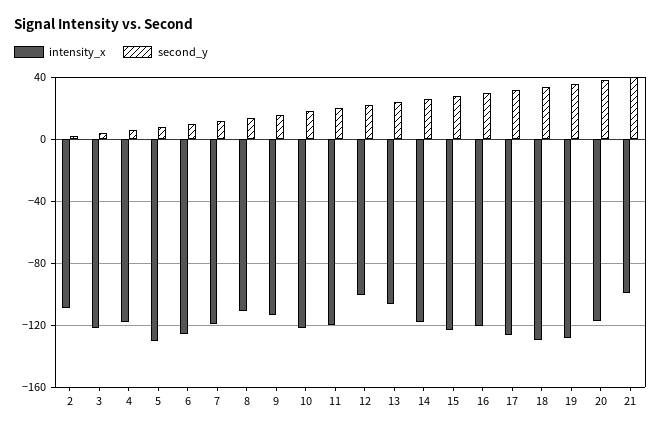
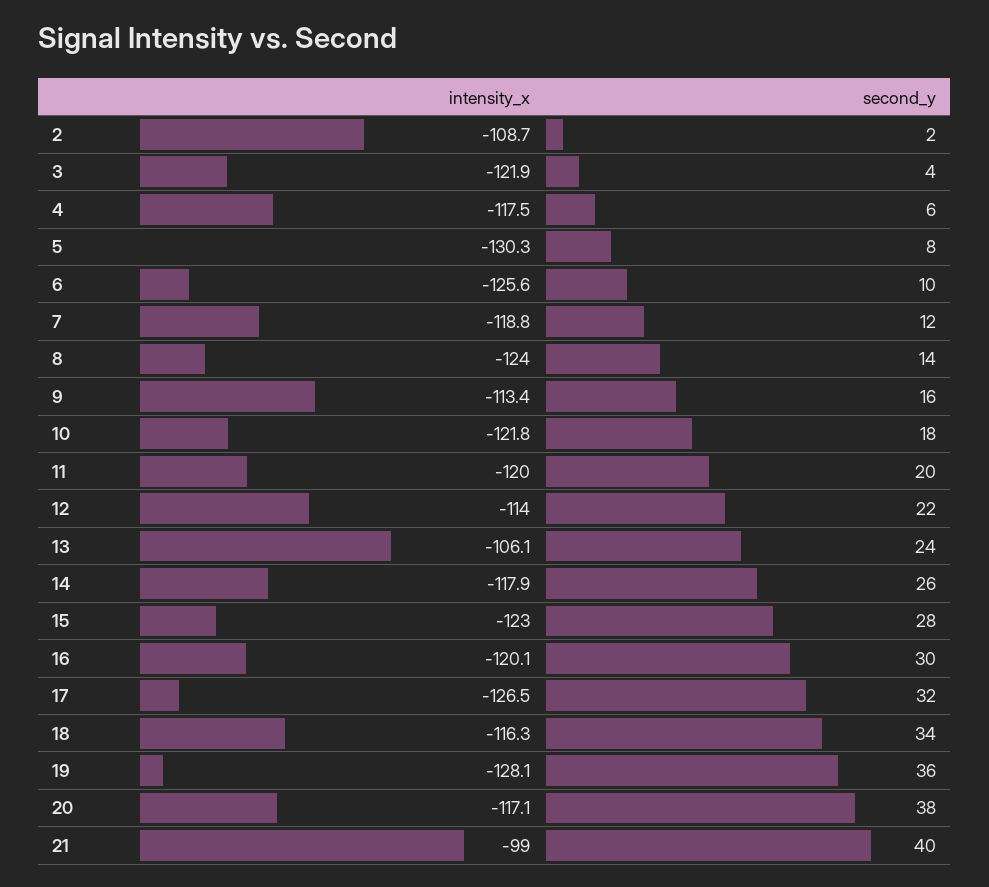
intensity_x, 8: -110 -> -124
intensity_x, 12: -100 -> -114
intensity_x, 18: -130 -> -116.3

